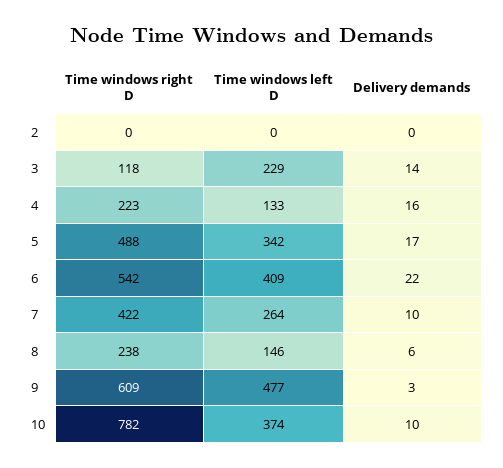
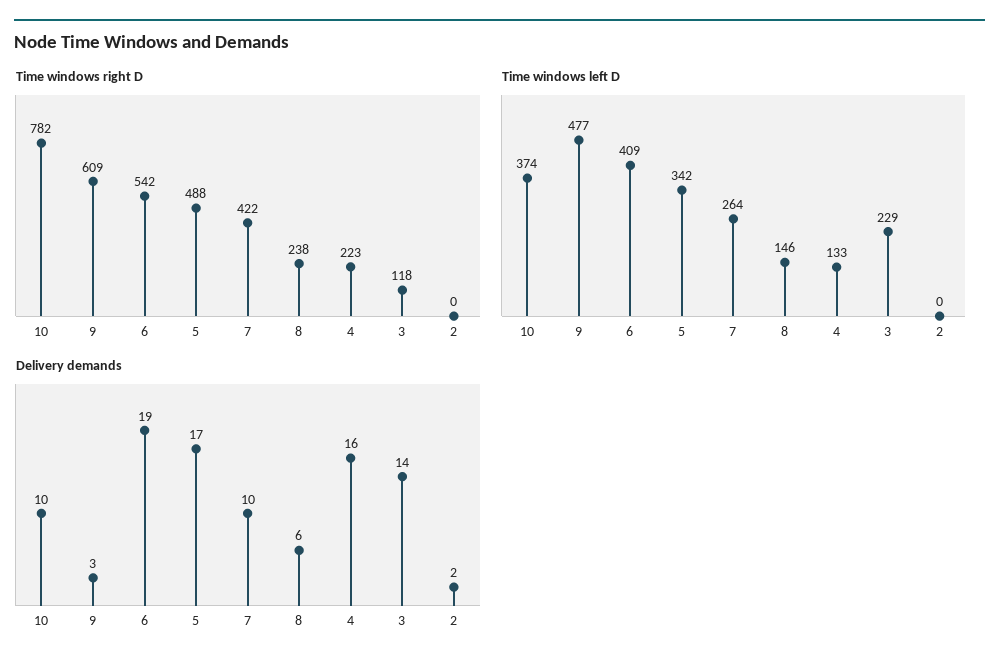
Delivery demands, 2: 0 -> 2
Delivery demands, 6: 22 -> 19

